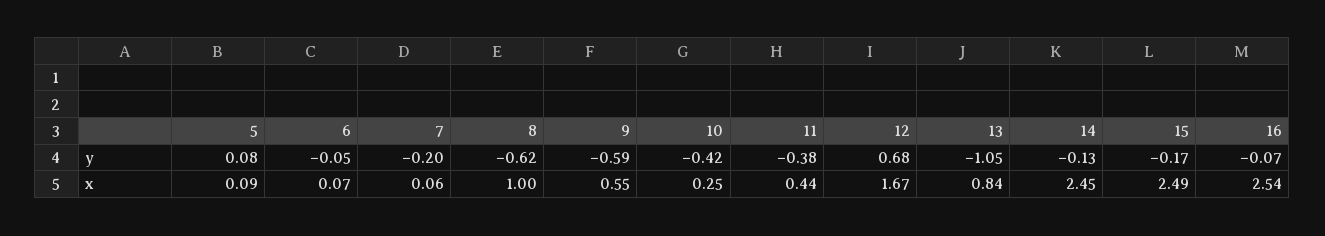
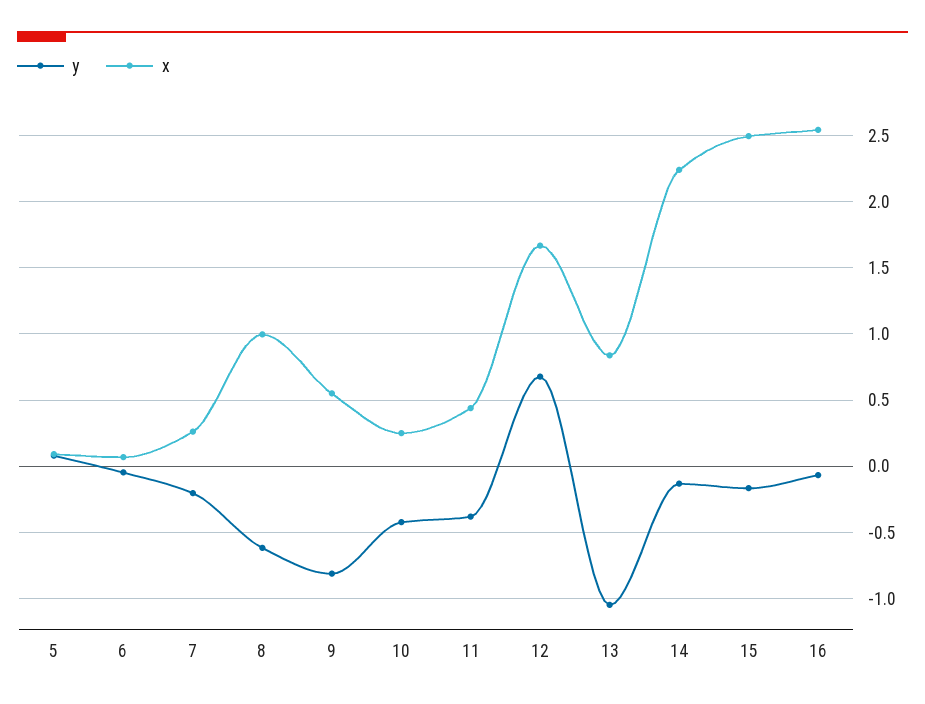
y, 9: -0.59 -> -0.8
x, 7: 0.06 -> 0.25
x, 14: 2.45 -> 2.25

